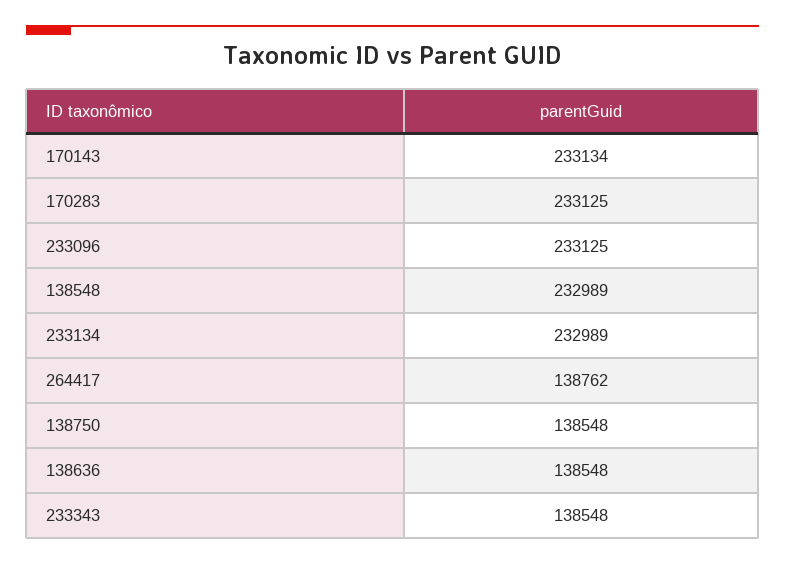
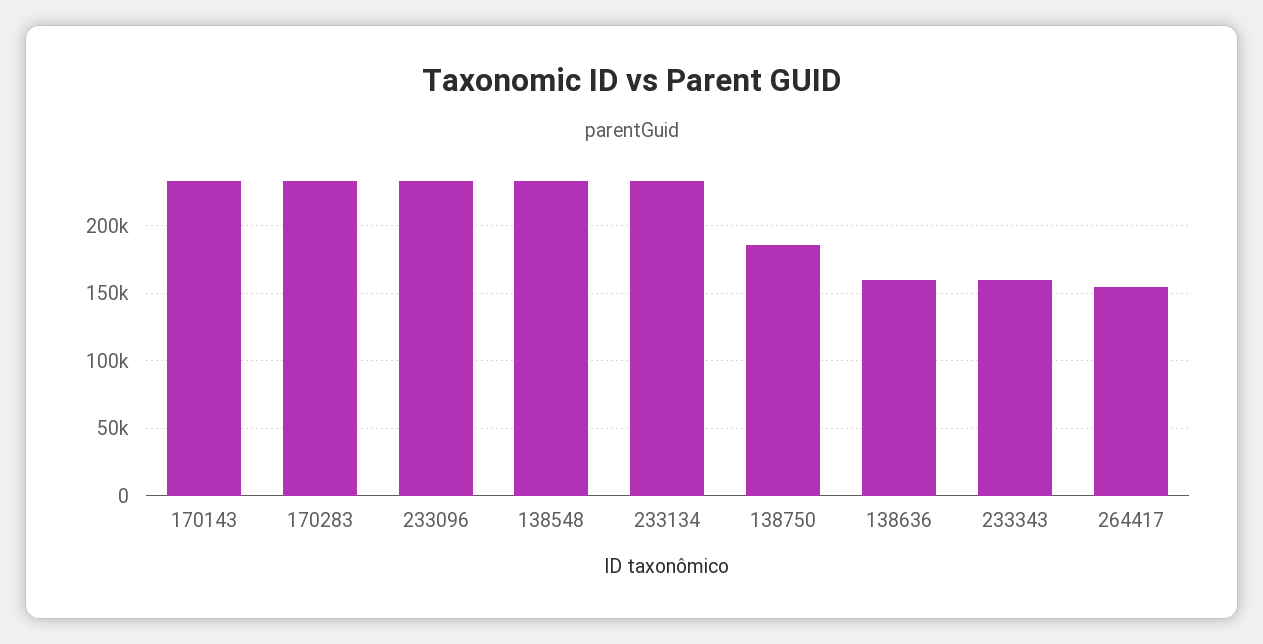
264417: 138762 -> 155000
138750: 138548 -> 185000
138636: 138548 -> 160000
233343: 138548 -> 160000

